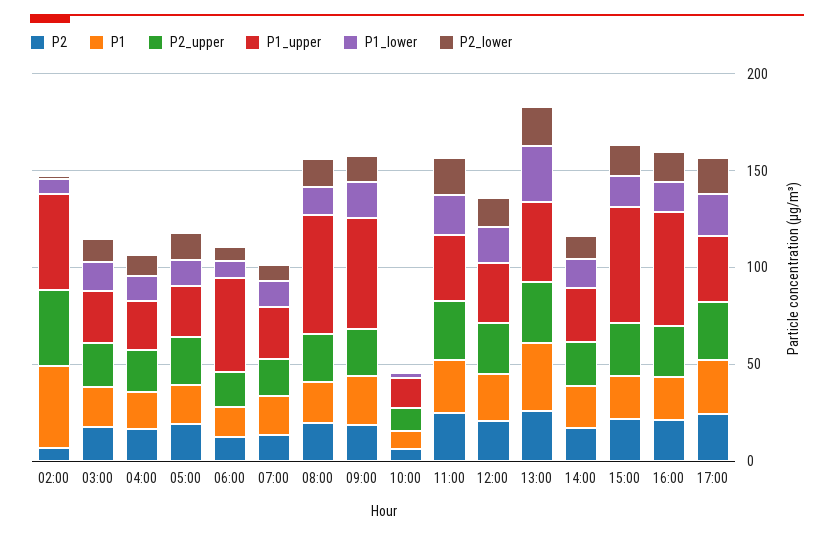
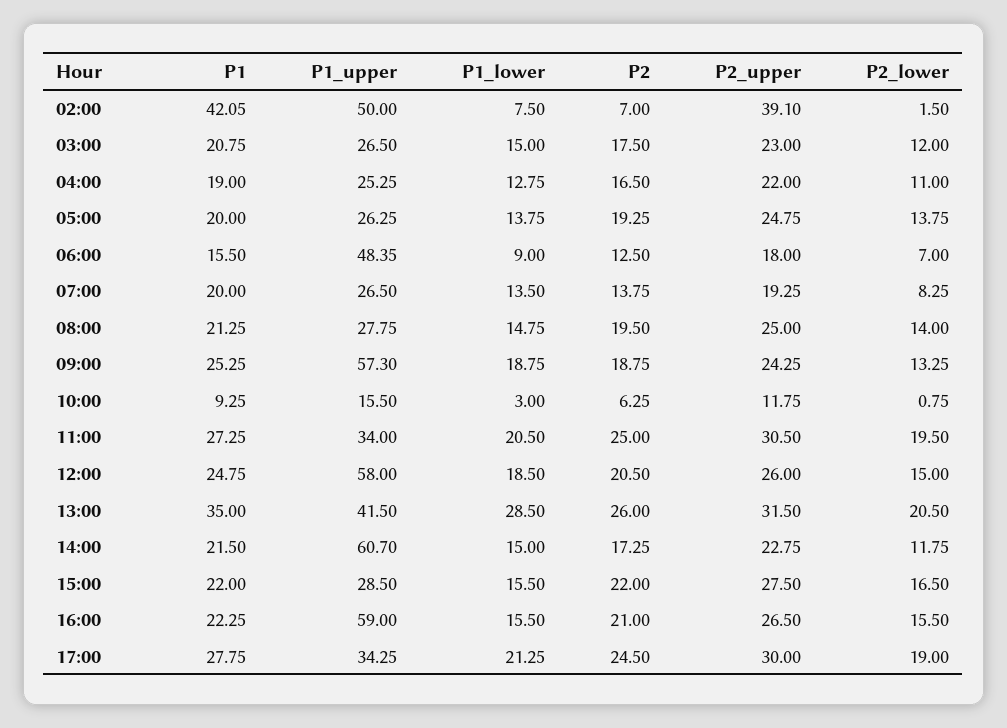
P1_upper, 08:00: 60 -> 27.75
P1_upper, 12:00: 30 -> 58
P1_upper, 14:00: 30 -> 60.7
P1_upper, 15:00: 60 -> 28.5

